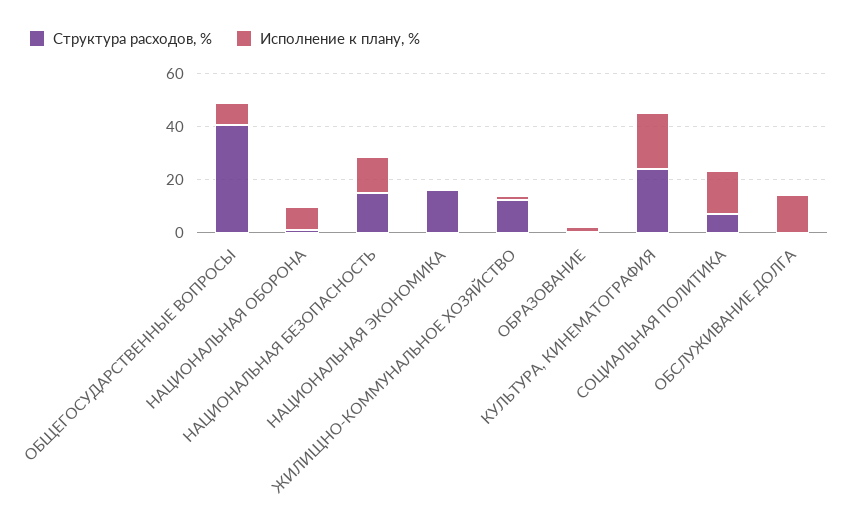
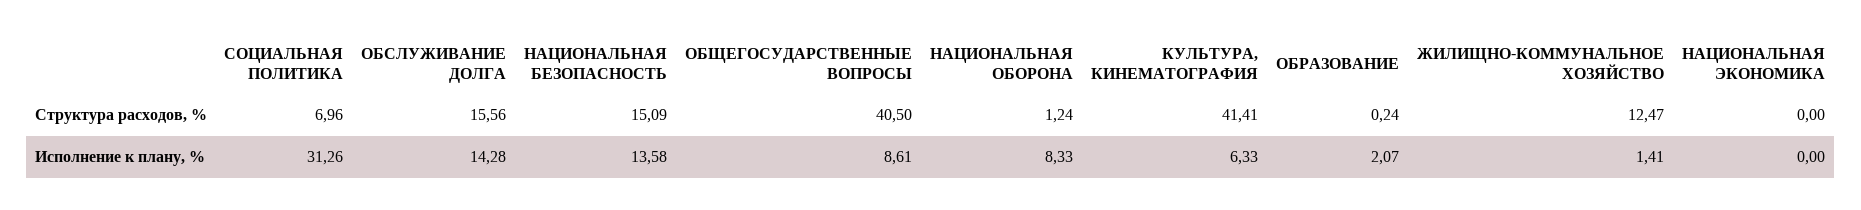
Структура расходов, %, НАЦИОНАЛЬНАЯ ЭКОНОМИКА: 15 -> 0
Структура расходов, %, КУЛЬТУРА, КИНЕМАТОГРАФИЯ: 25 -> 41.41
Исполнение к плану, %, КУЛЬТУРА, КИНЕМАТОГРАФИЯ: 20 -> 6.33
Исполнение к плану, %, СОЦИАЛЬНАЯ ПОЛИТИКА: 15 -> 31.26
Структура расходов, %, ОБСЛУЖИВАНИЕ ДОЛГА: 0 -> 15.56

